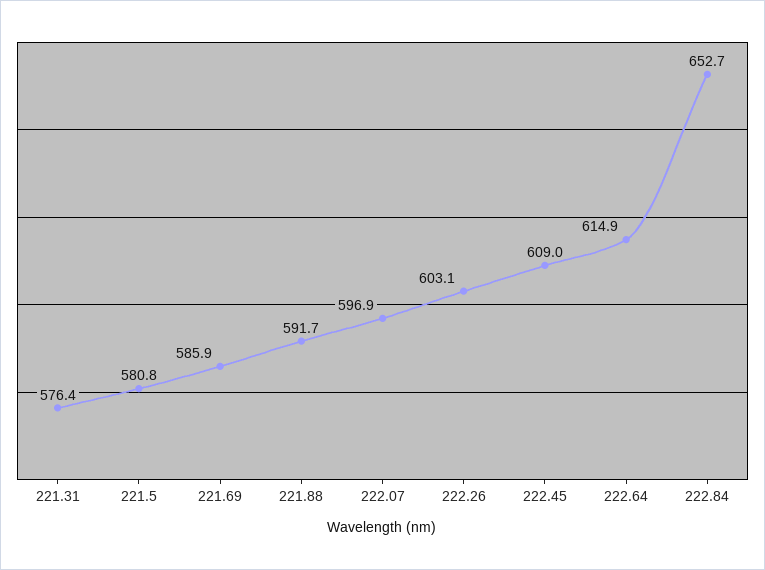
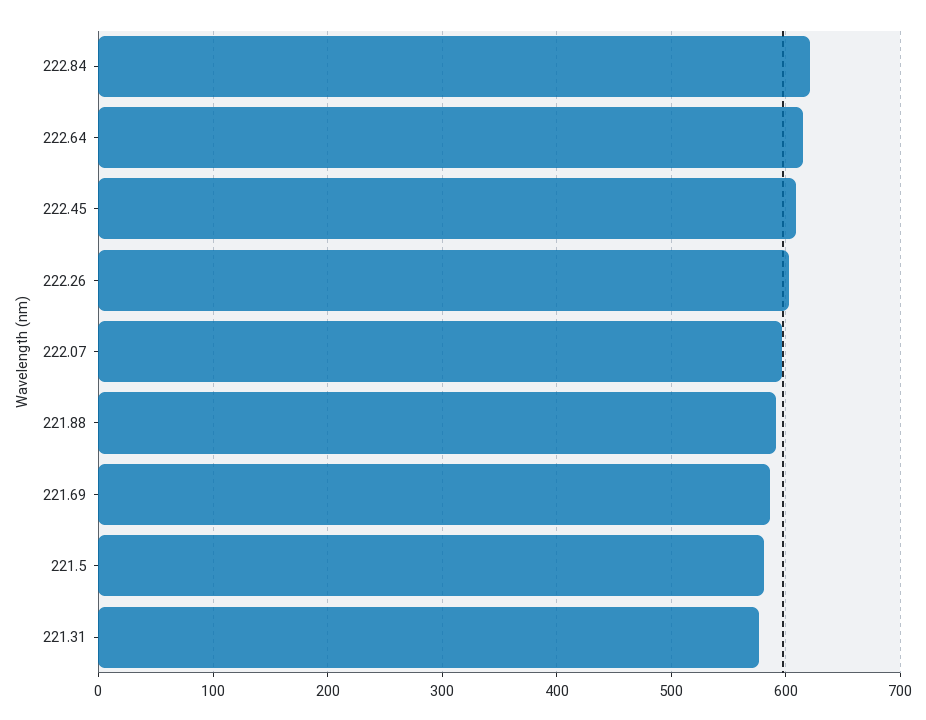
222.84: 652.7 -> 620

